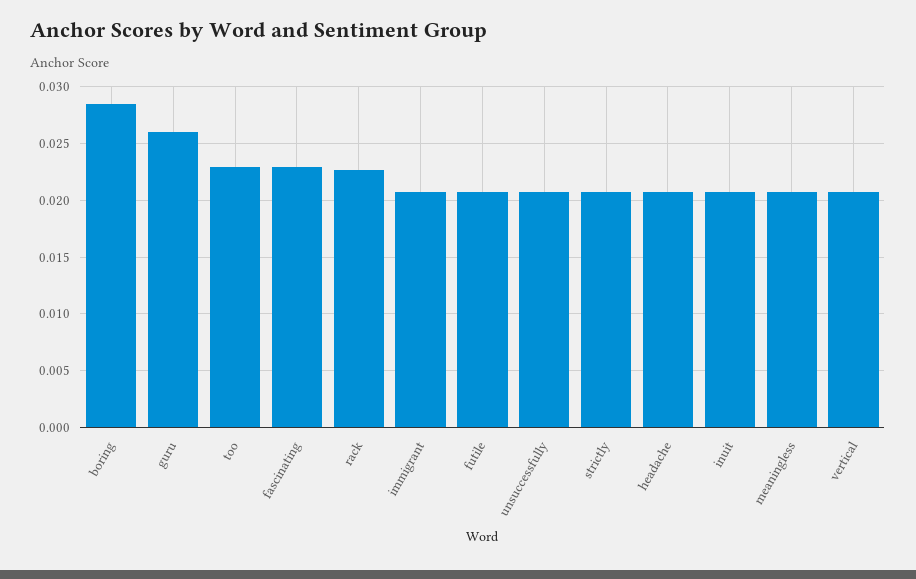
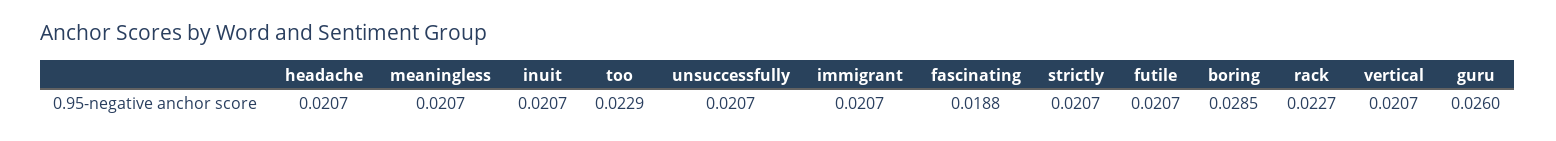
fascinating: 0.023 -> 0.0188

